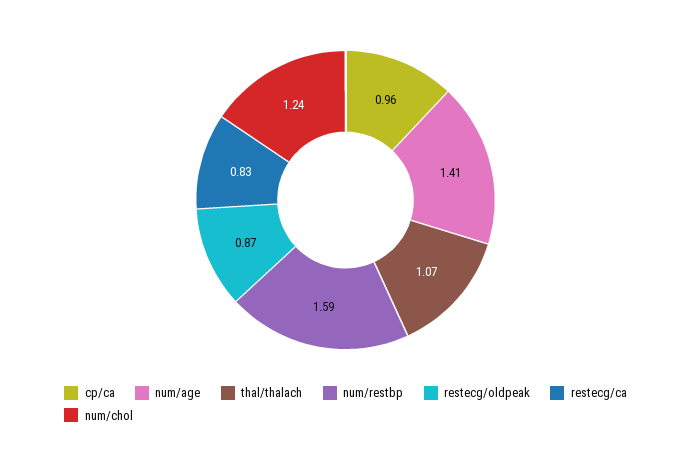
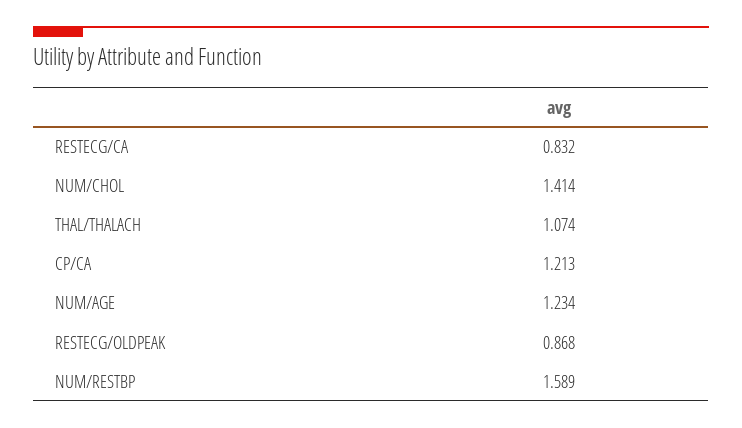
cp/ca: 0.96 -> 1.213
num/age: 1.41 -> 1.234
num/chol: 1.24 -> 1.414

